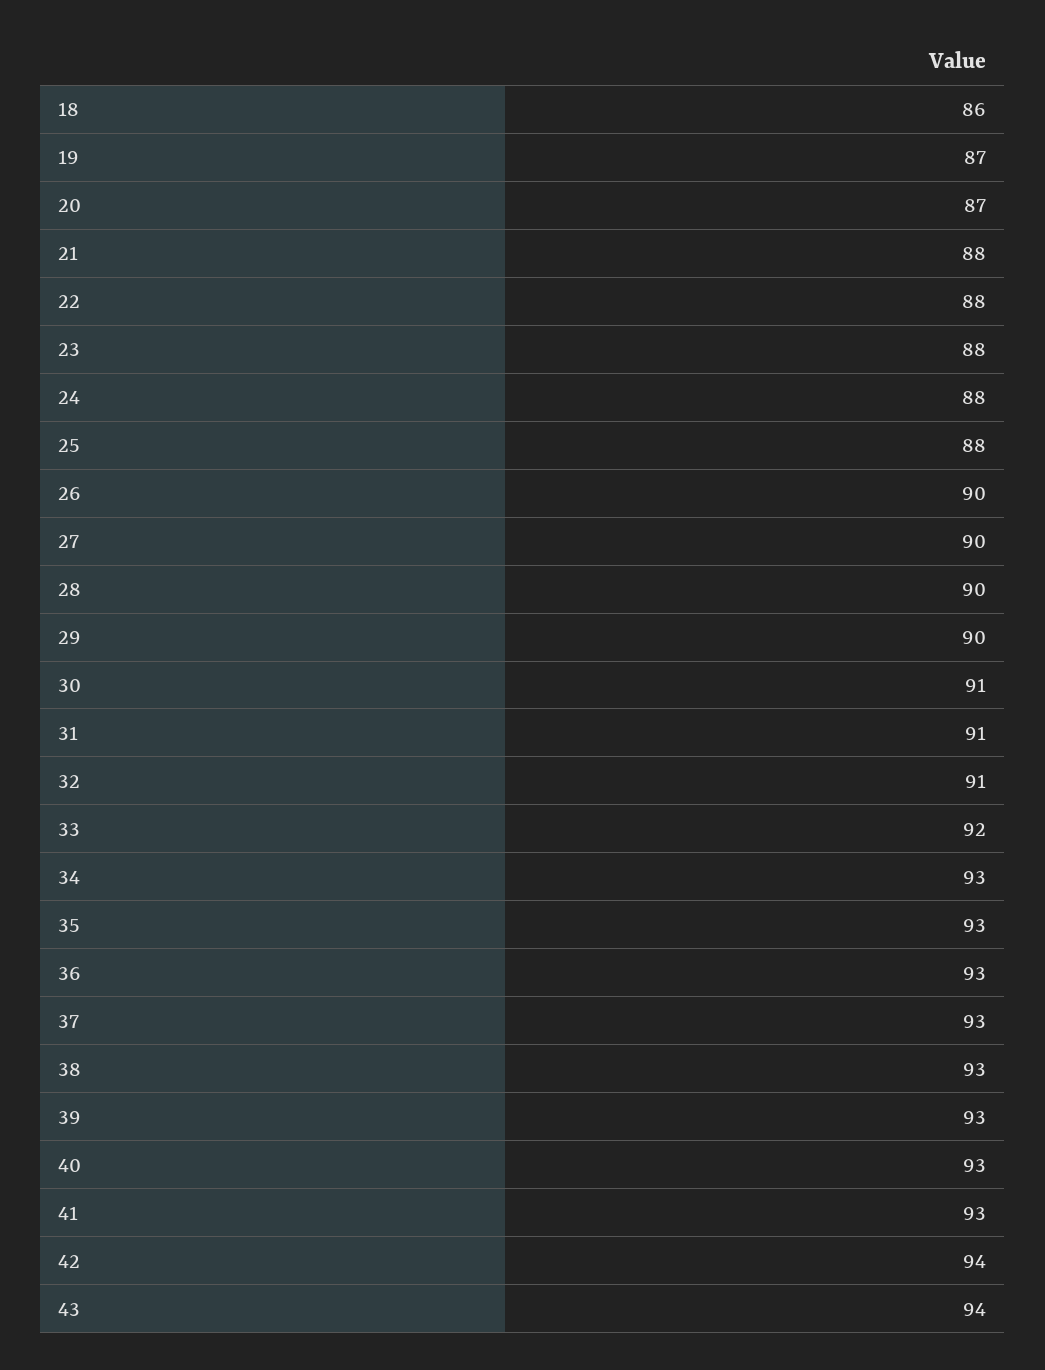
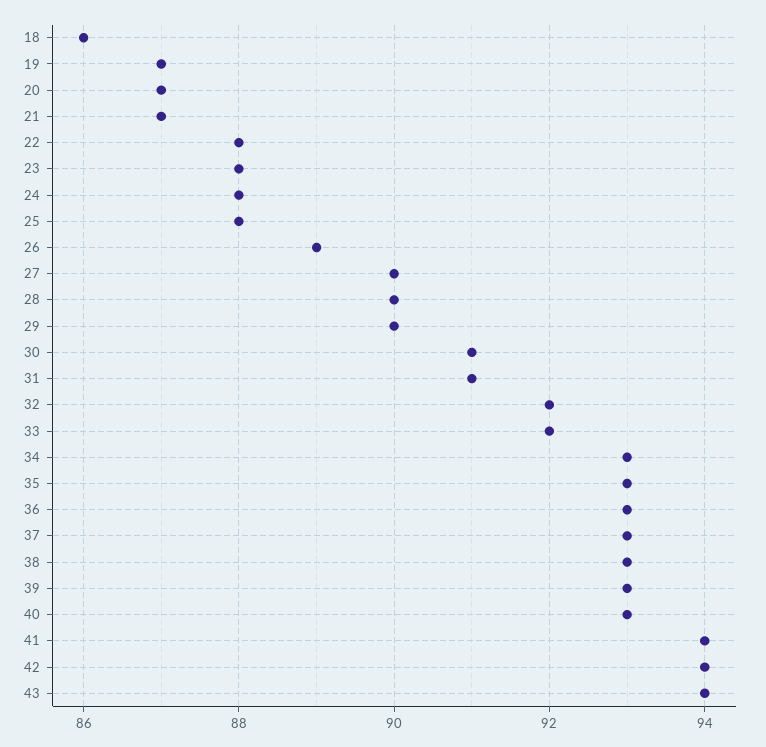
21: 88 -> 87
26: 90 -> 89
32: 91 -> 92
41: 93 -> 94

